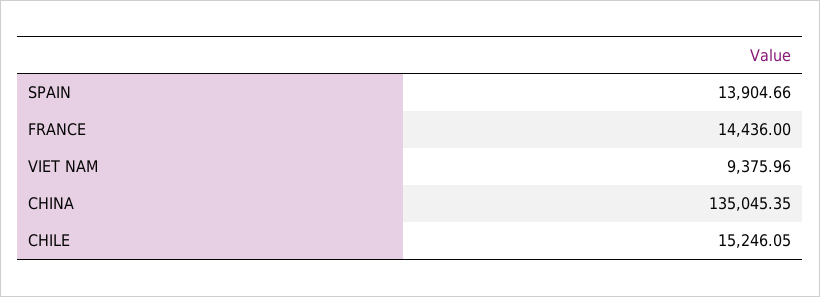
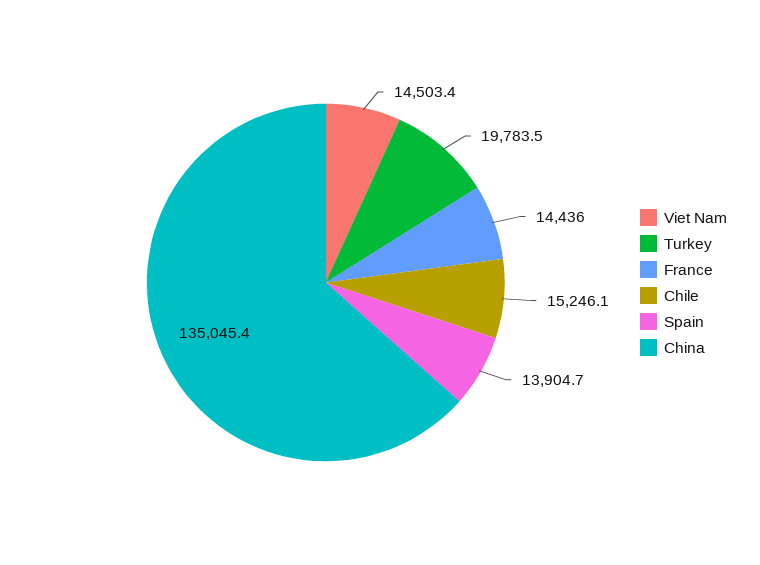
VIET NAM: 9375.96 -> 14503.4
Turkey: none -> 19783.5

